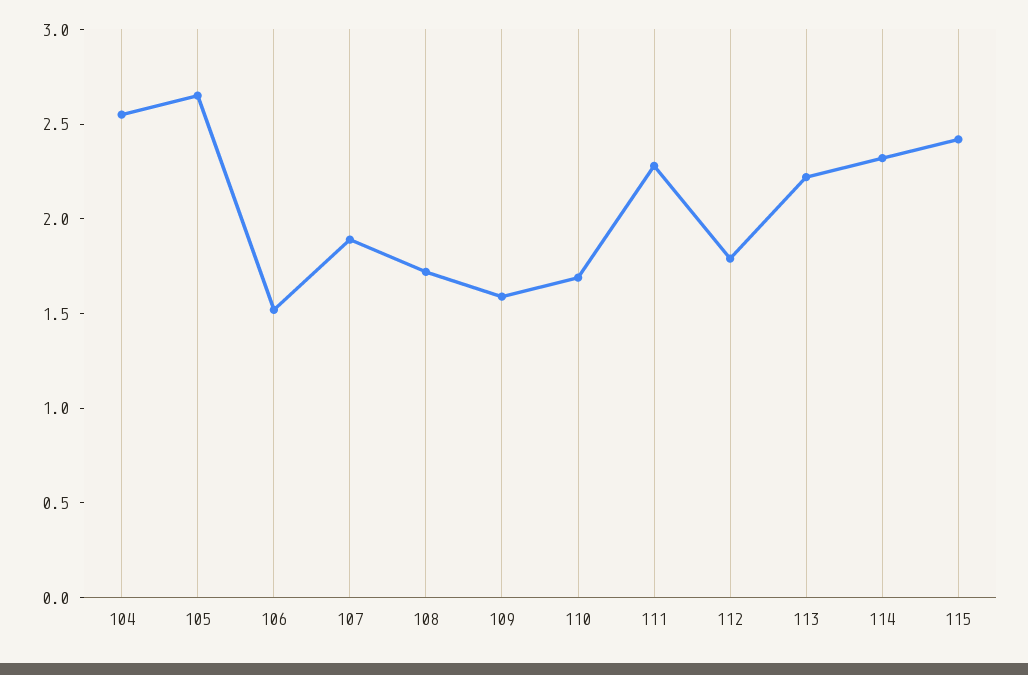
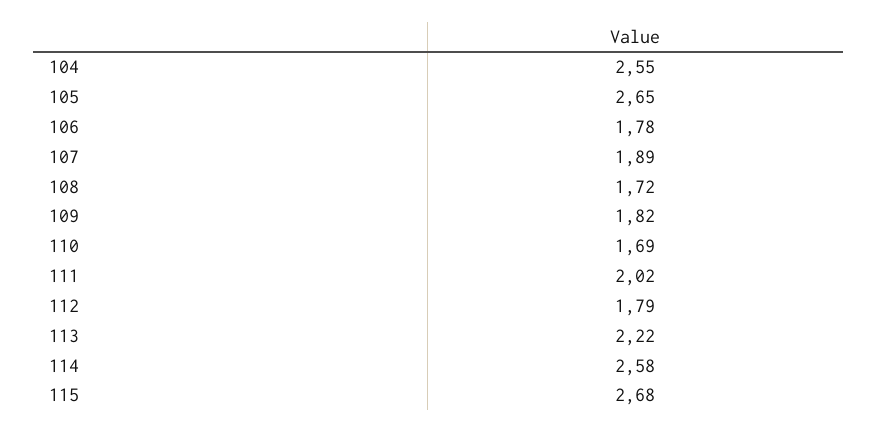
106: 1.5 -> 1.78
109: 1.6 -> 1.82
111: 2.3 -> 2.02
114: 2.3 -> 2.58
115: 2.4 -> 2.68

